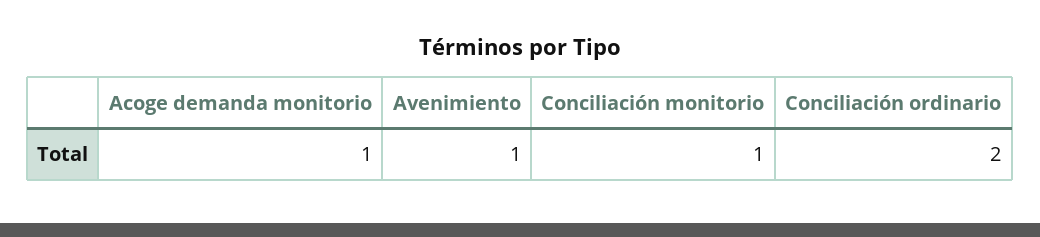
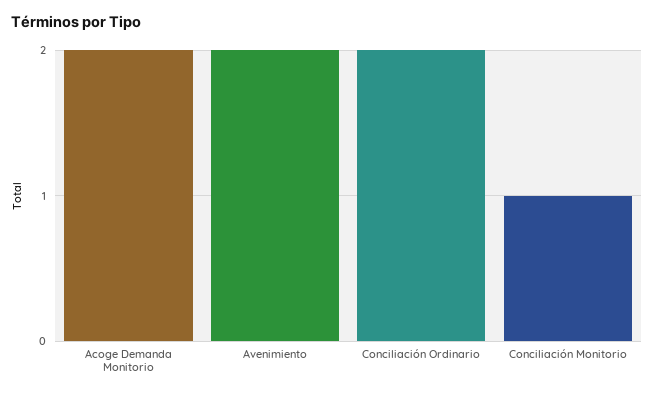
Acoge demanda monitorio: 1 -> 2
Avenimiento: 1 -> 2

